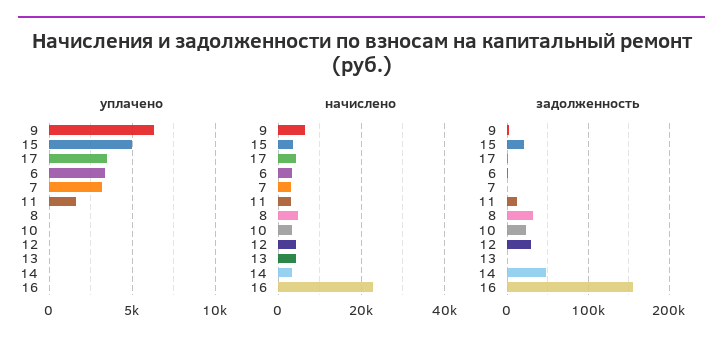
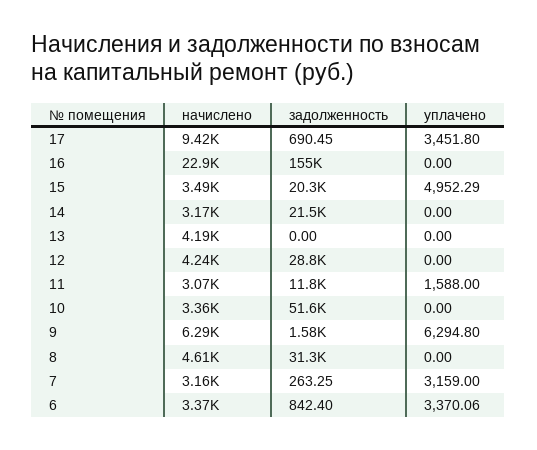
начислено, 17: 4000 -> 9420
задолженность, 10: 20000 -> 51600
задолженность, 14: 50000 -> 21500

